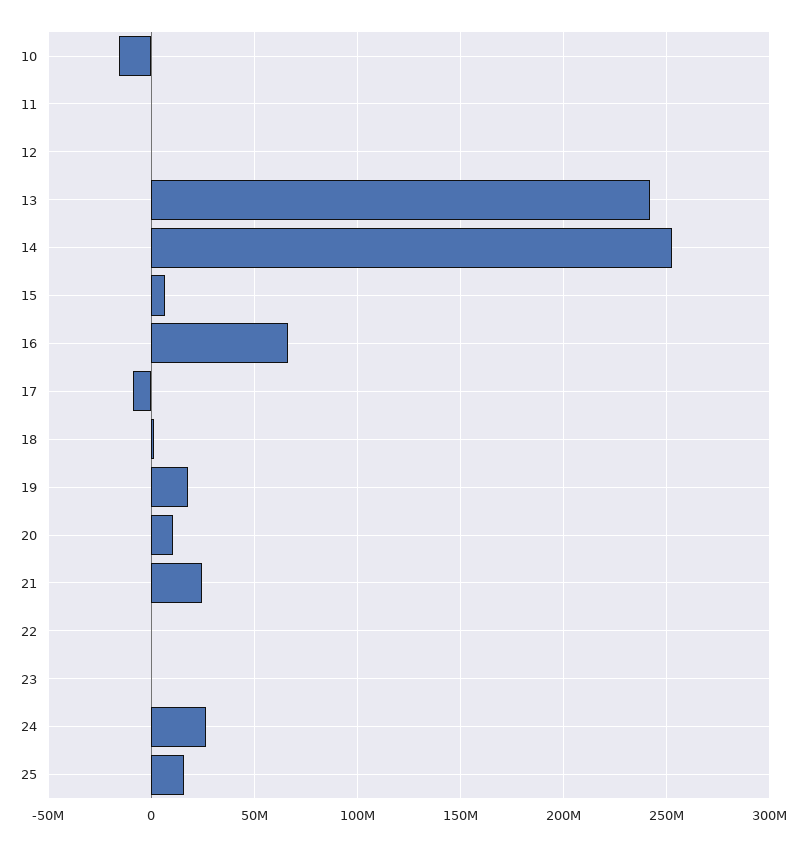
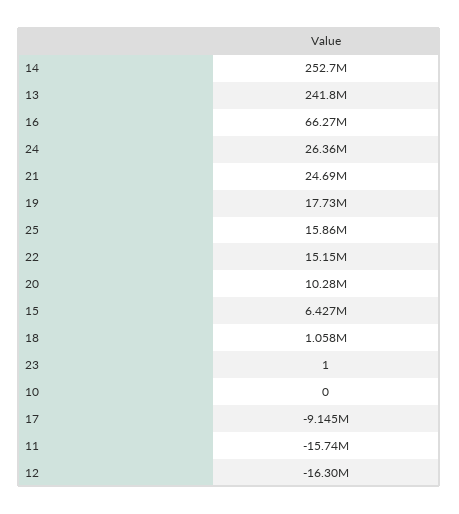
10: -15000000 -> 0
11: 0 -> -15740000
12: 0 -> -16300000
22: 0 -> 15150000

